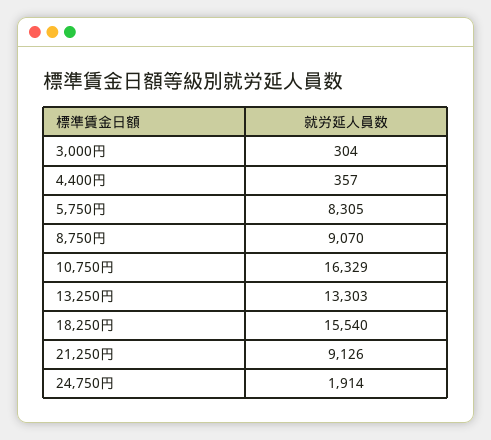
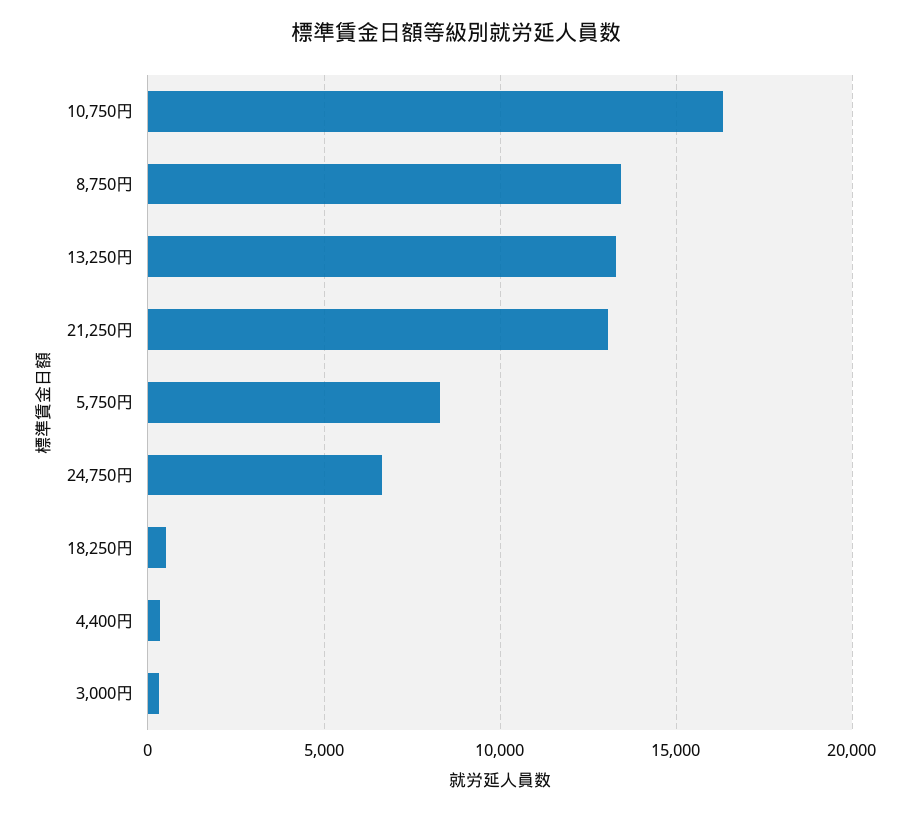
8,750円: 9070 -> 13500
18,250円: 15540 -> 500
21,250円: 9126 -> 13000
24,750円: 1914 -> 6500

